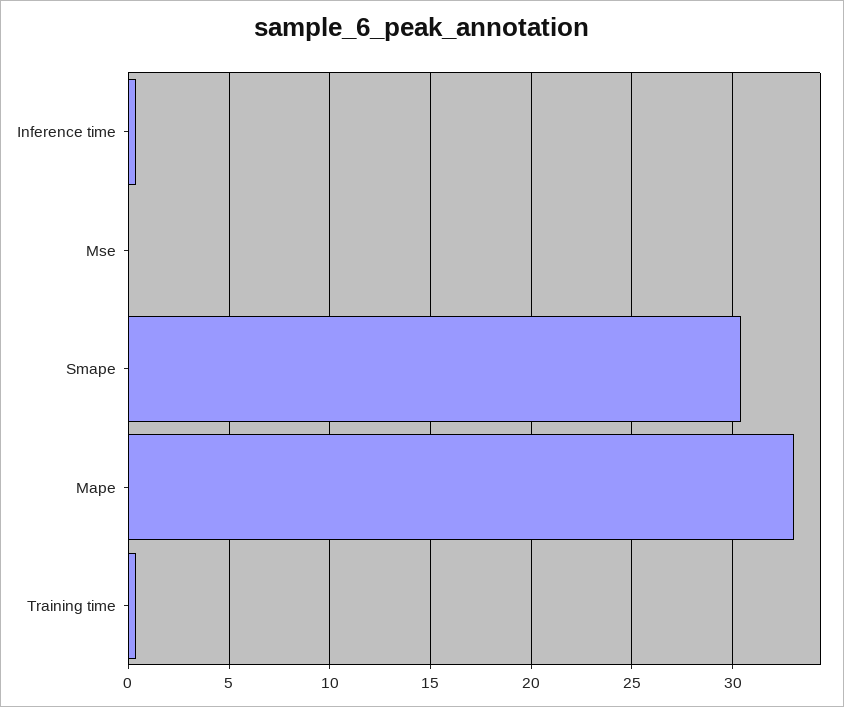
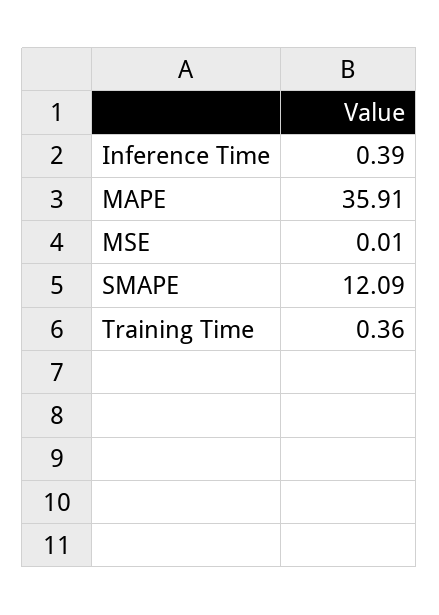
Smape: 30.5 -> 12.09
Mape: 33 -> 35.91

